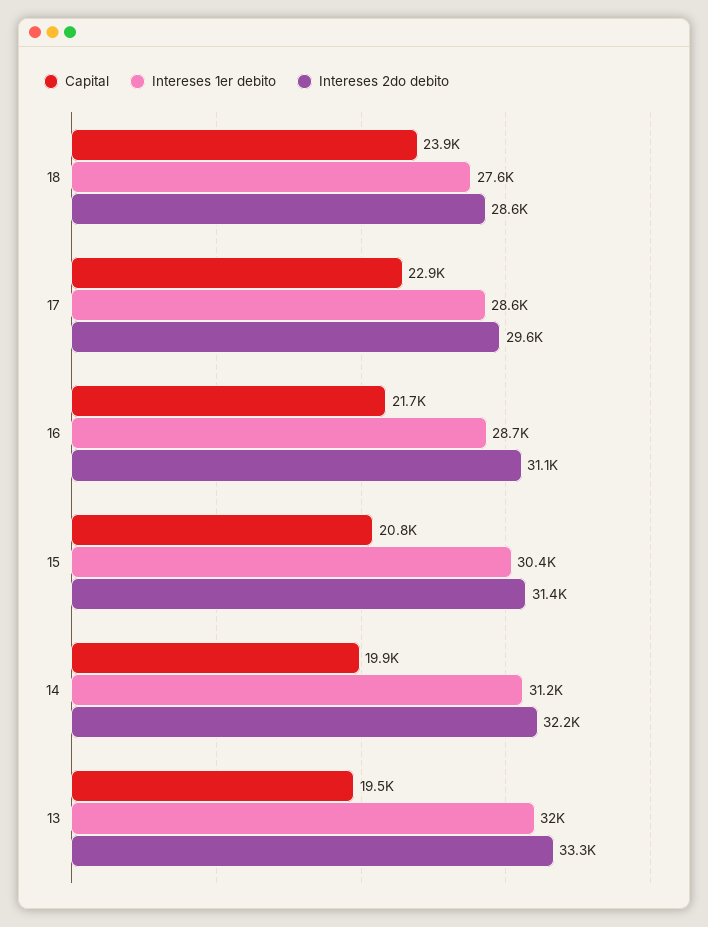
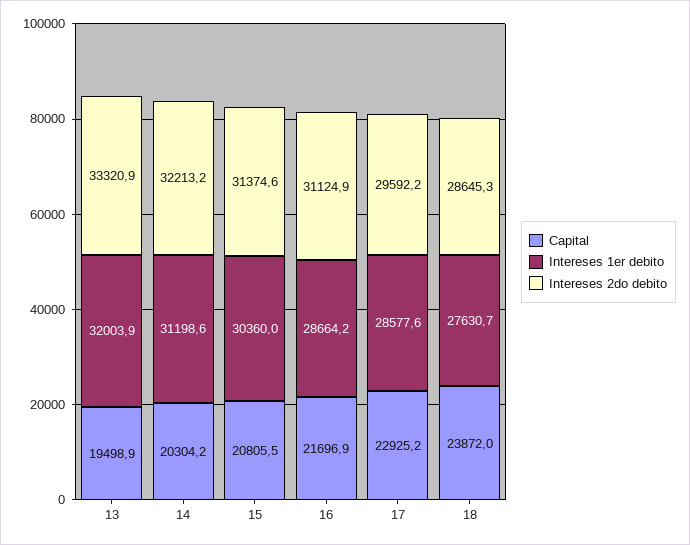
Capital, 14: 19900 -> 20304.2

